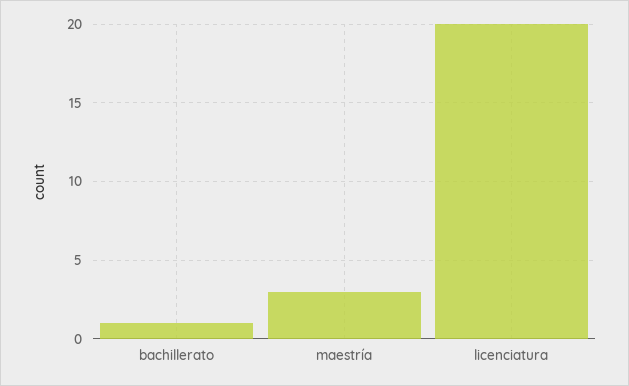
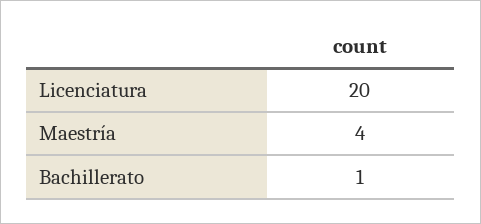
maestría: 3 -> 4

